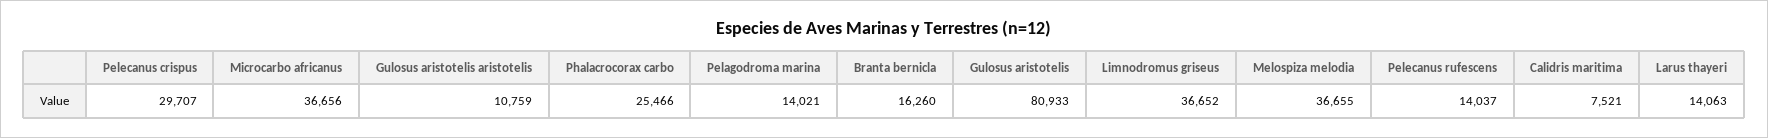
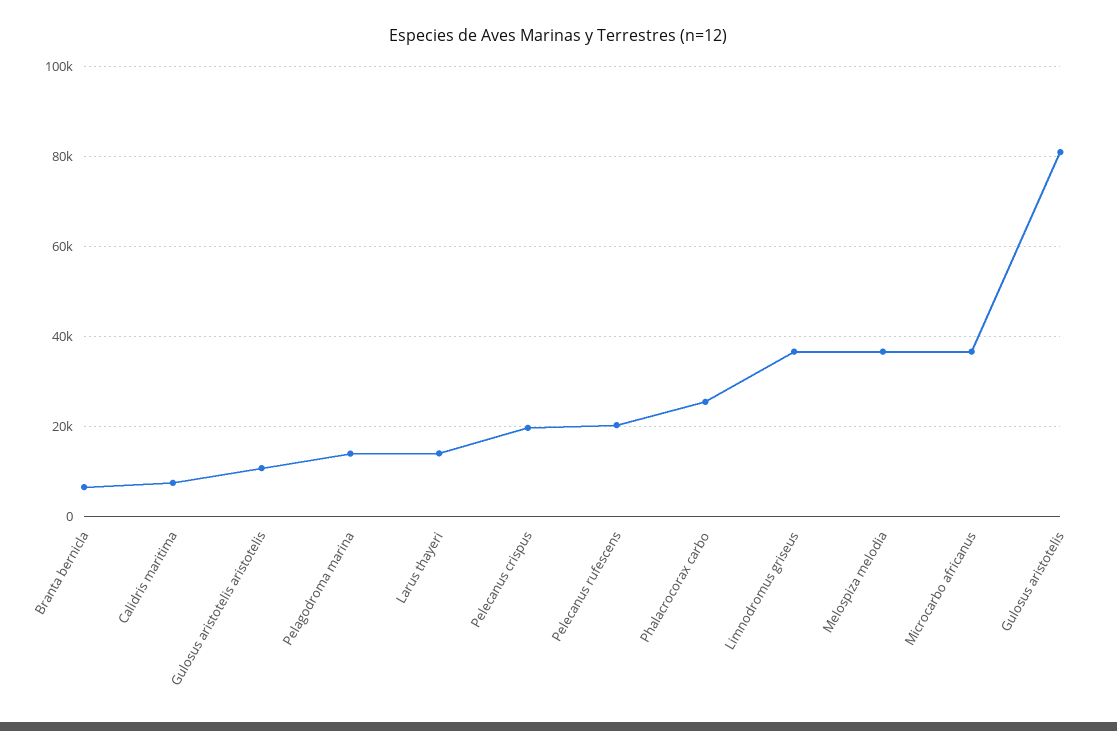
Pelecanus crispus: 29707 -> 20000
Branta bernicla: 16260 -> 6000
Pelecanus rufescens: 14037 -> 20000

